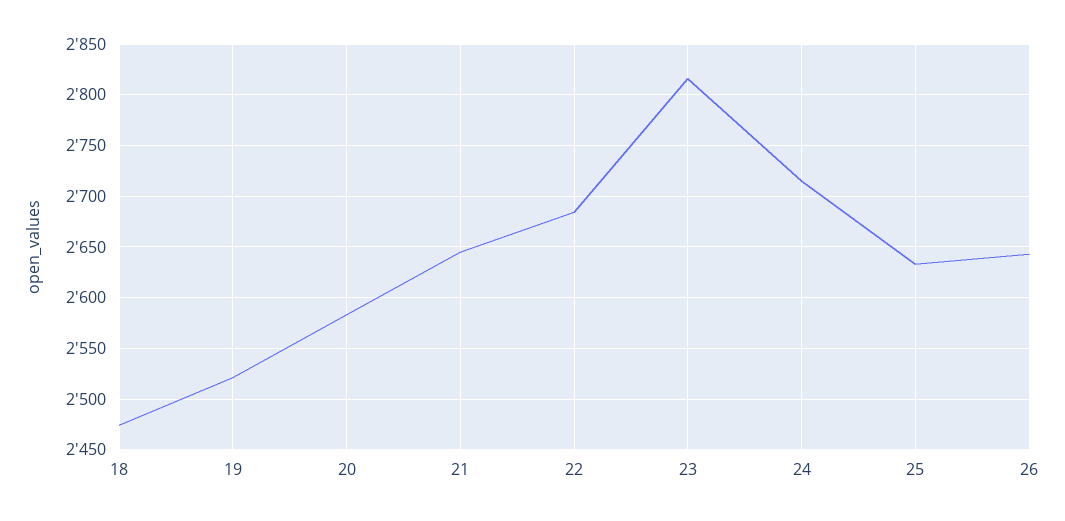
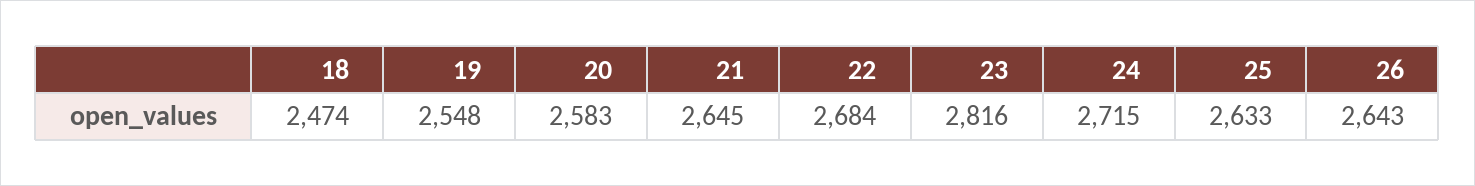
19: 2520 -> 2548

